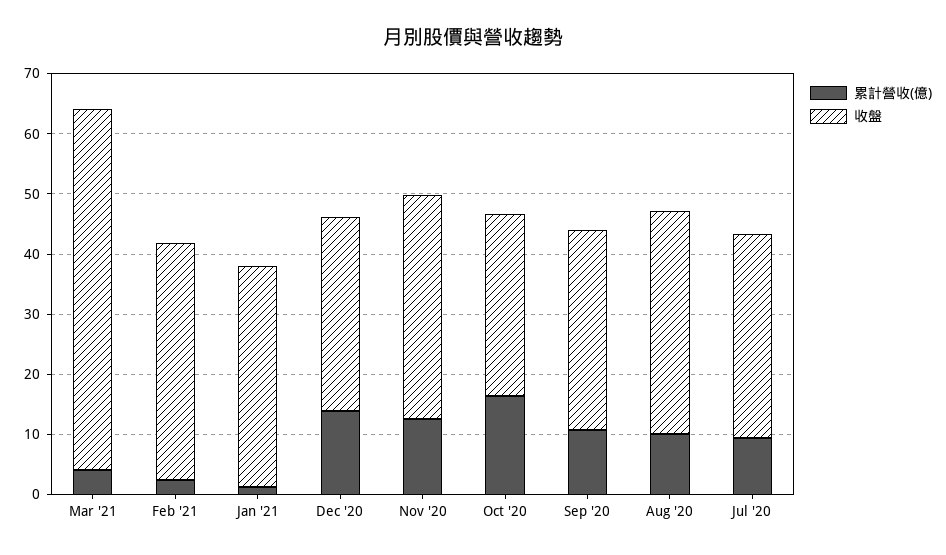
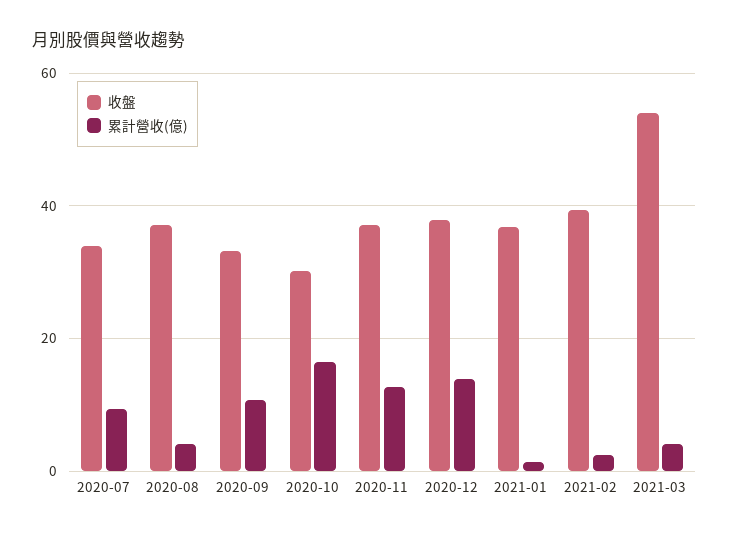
收盤, Mar '21: 60 -> 54
收盤, Dec '20: 32 -> 38
累計營收(億), Aug '20: 10 -> 4

